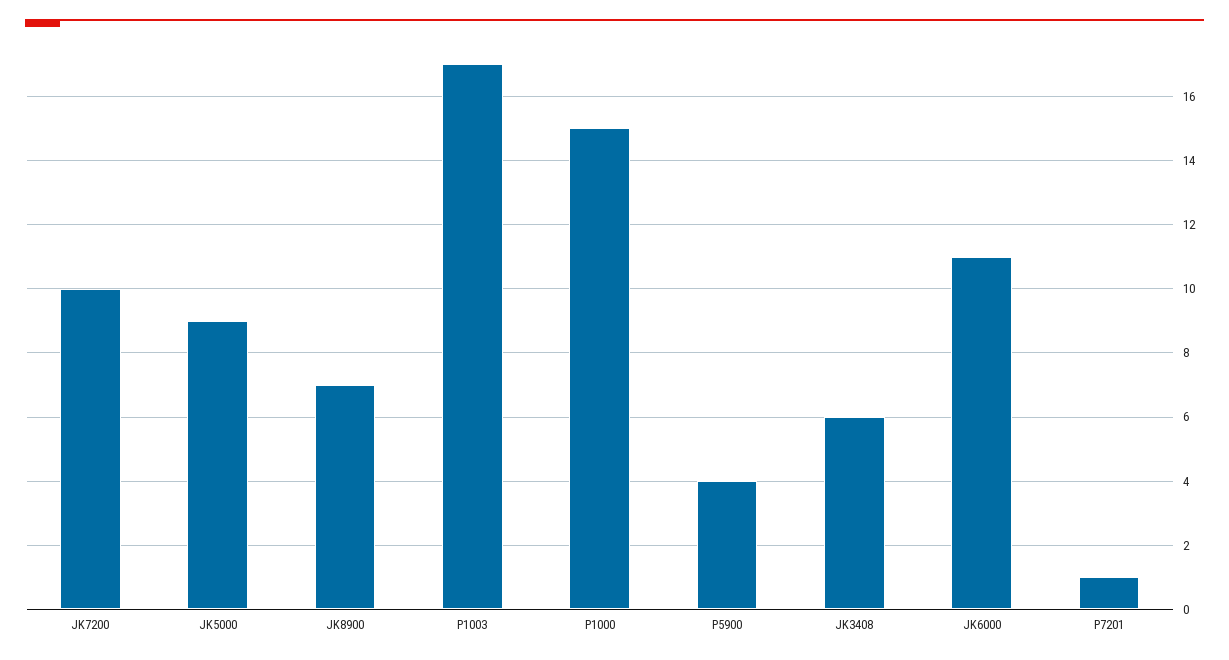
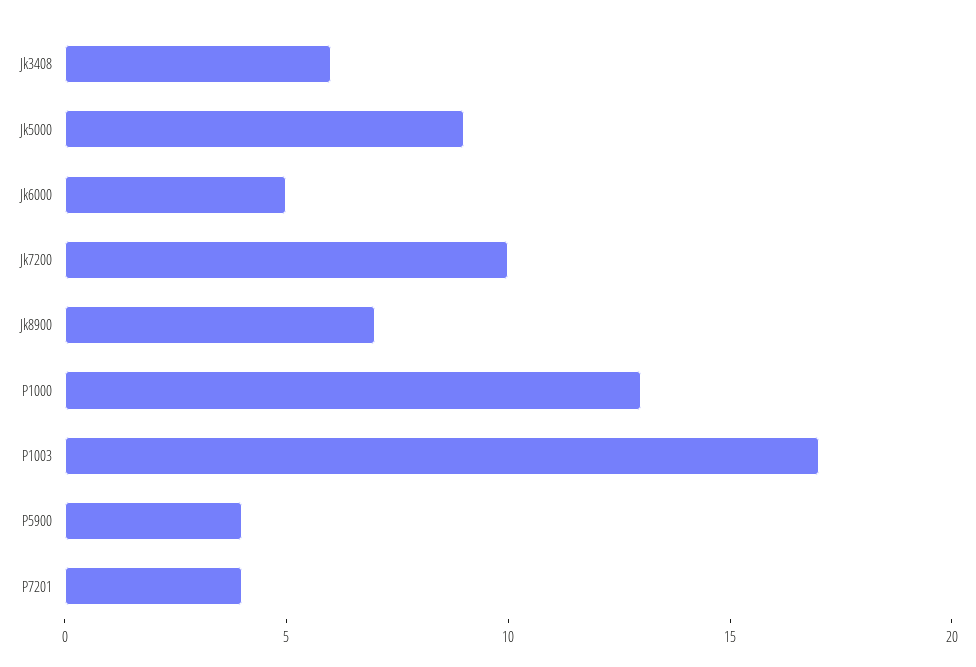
P1000: 15 -> 13
JK6000: 11 -> 5
P7201: 1 -> 4

